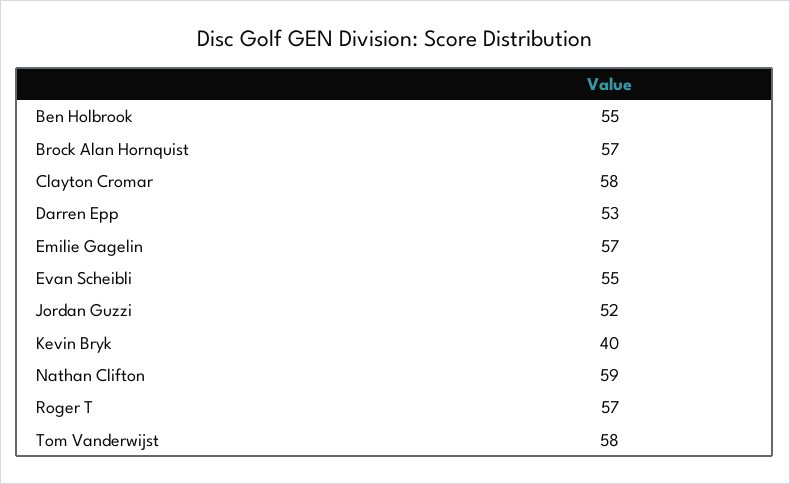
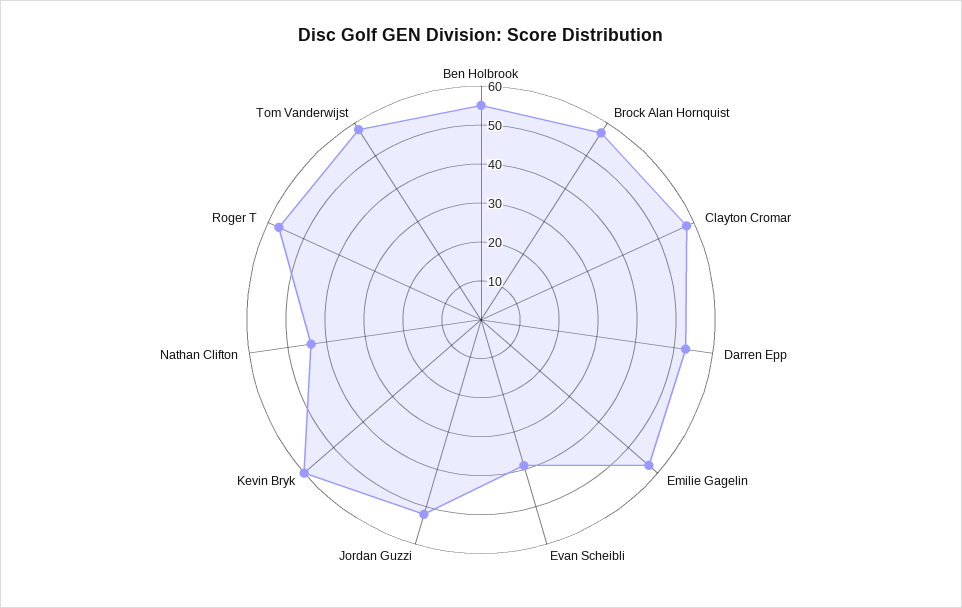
Evan Scheibli: 55 -> 40
Kevin Bryk: 40 -> 60
Nathan Clifton: 59 -> 45

